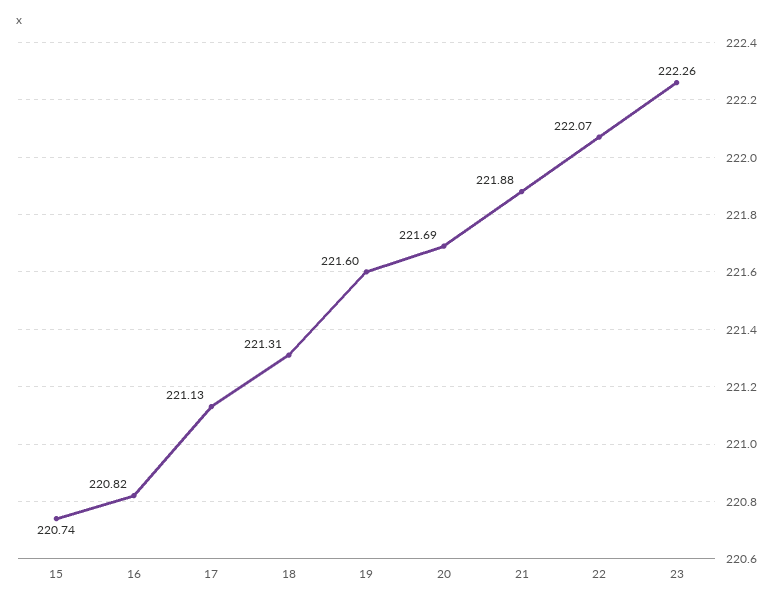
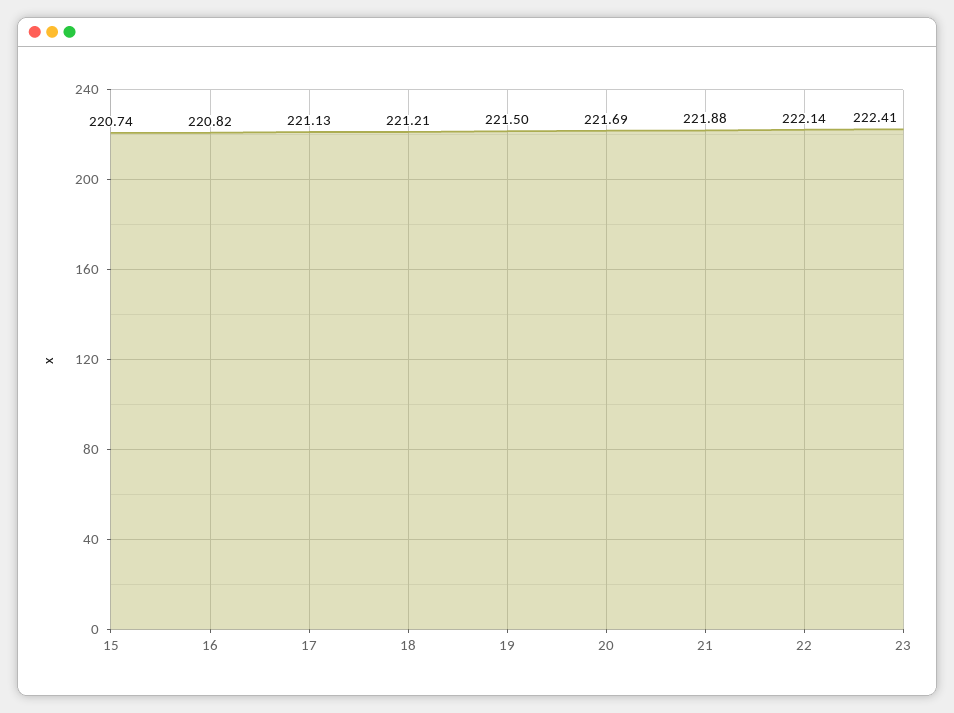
18: 221.31 -> 221.21
19: 221.6 -> 221.5
22: 222.07 -> 222.14
23: 222.26 -> 222.41

